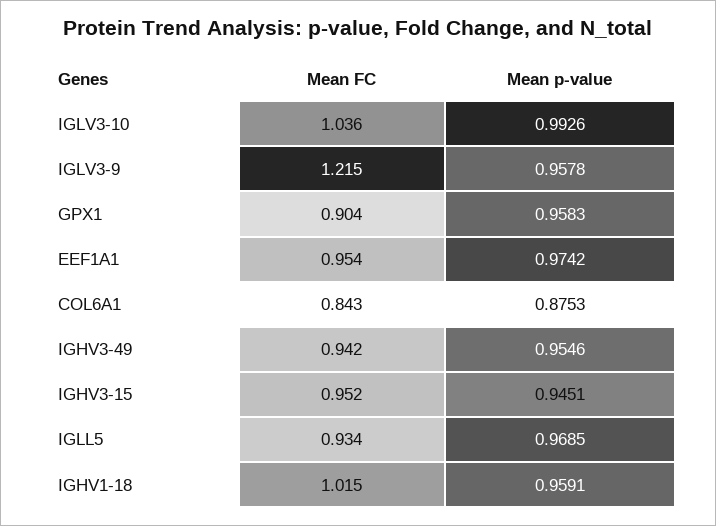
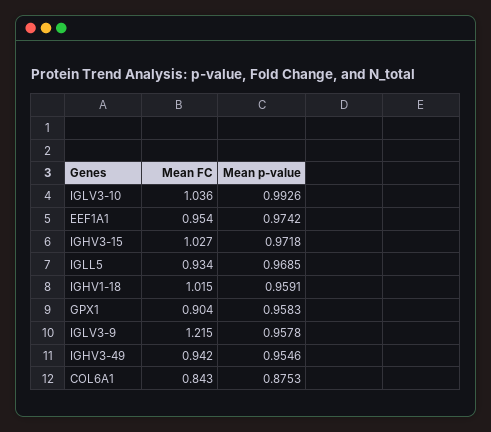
Mean FC, IGHV3-15: 0.952 -> 1.027
Mean p-value, IGHV3-15: 0.9451 -> 0.9718

